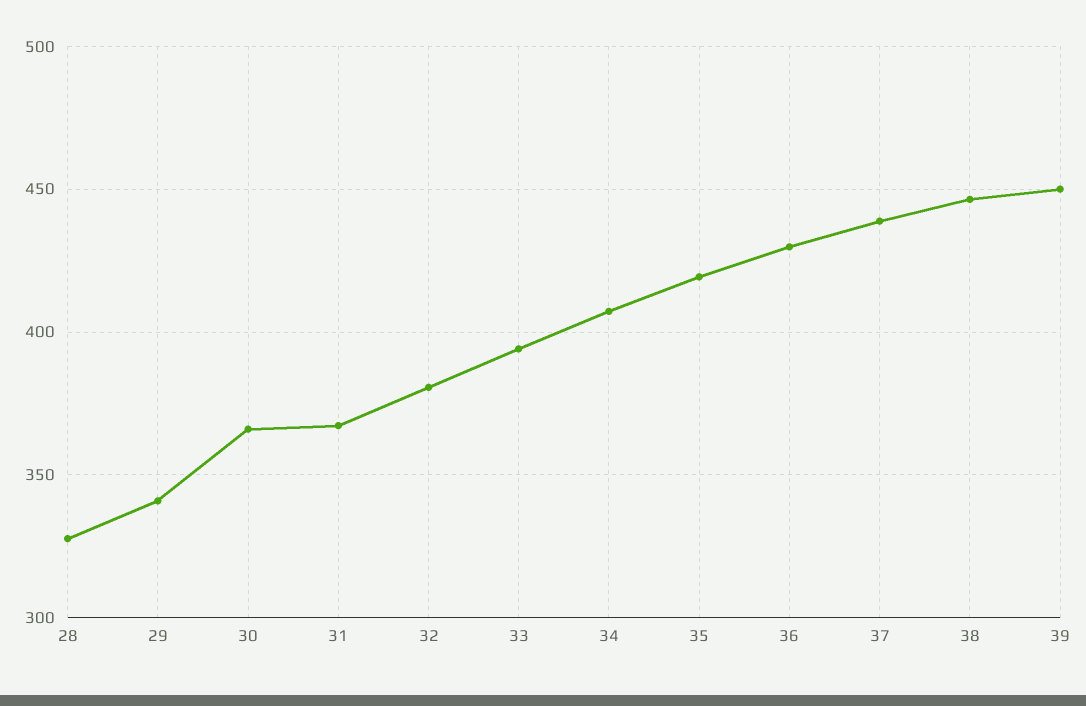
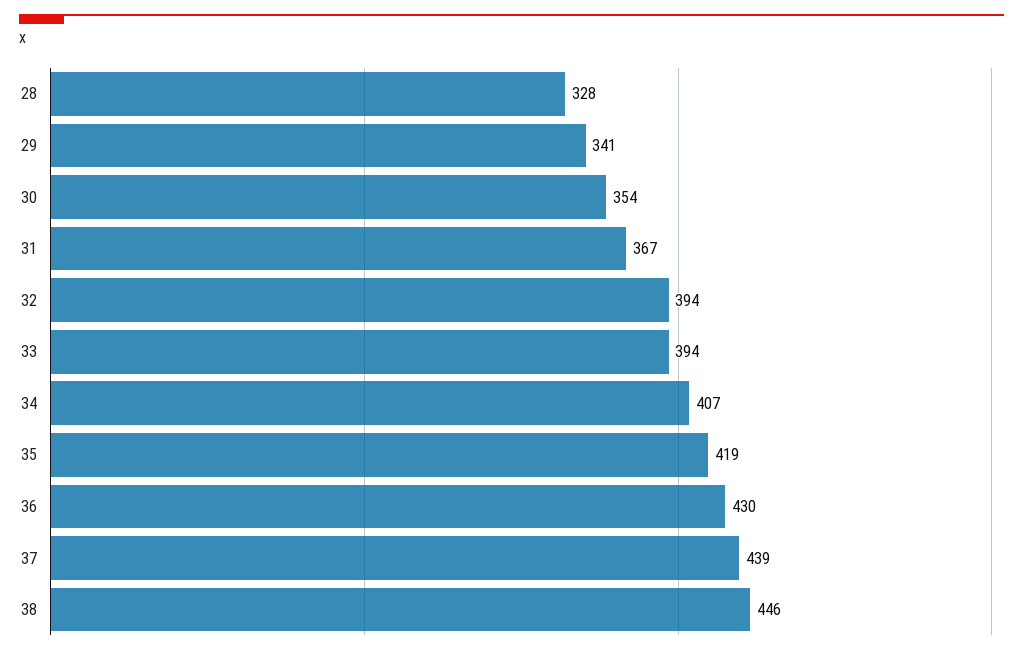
30: 365 -> 354
32: 380 -> 394
39: 450 -> none

